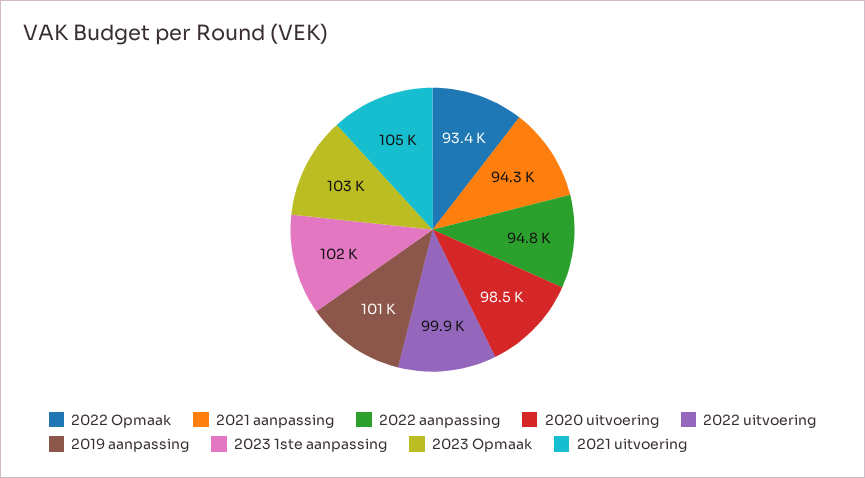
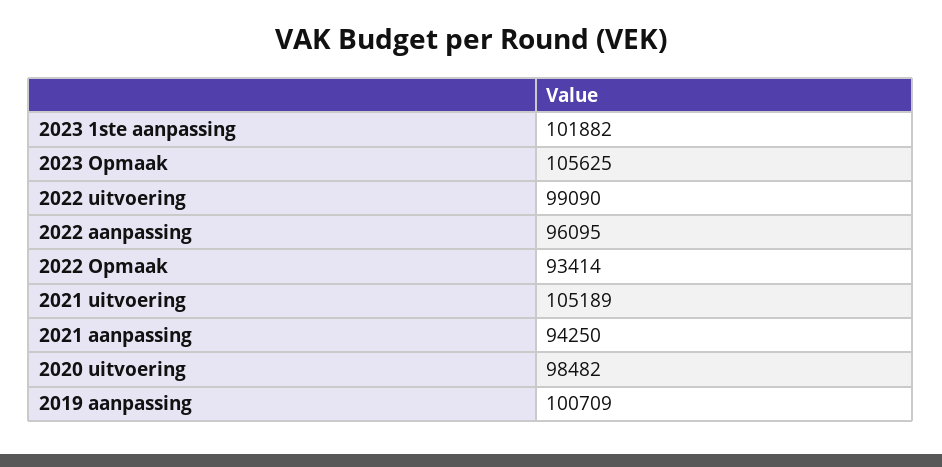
2022 aanpassing: 94800 -> 96095
2022 uitvoering: 99900 -> 99090
2023 Opmaak: 103000 -> 105625

